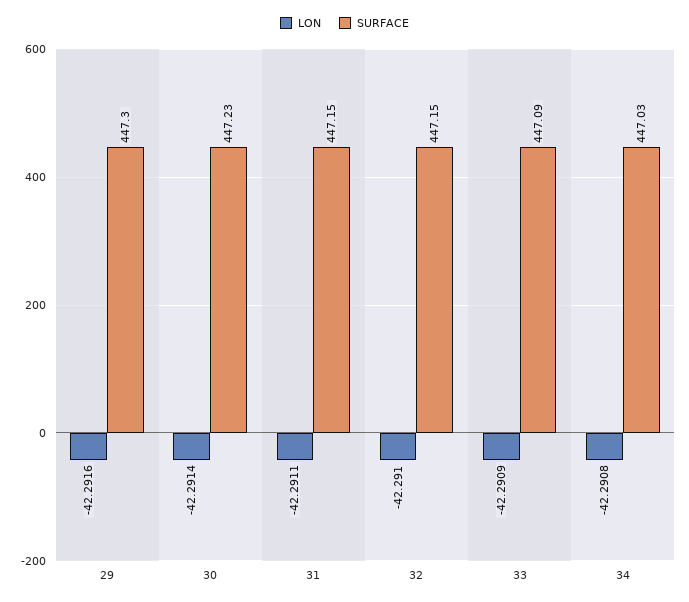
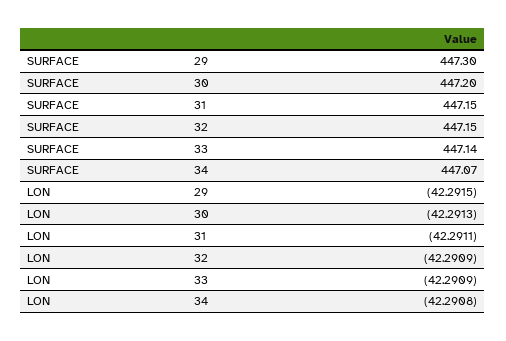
LON, 29: -42.2916 -> -42.2915
LON, 30: -42.2914 -> -42.2913
SURFACE, 30: 447.23 -> 447.2
LON, 32: -42.291 -> -42.2909
SURFACE, 33: 447.09 -> 447.14
SURFACE, 34: 447.03 -> 447.07

